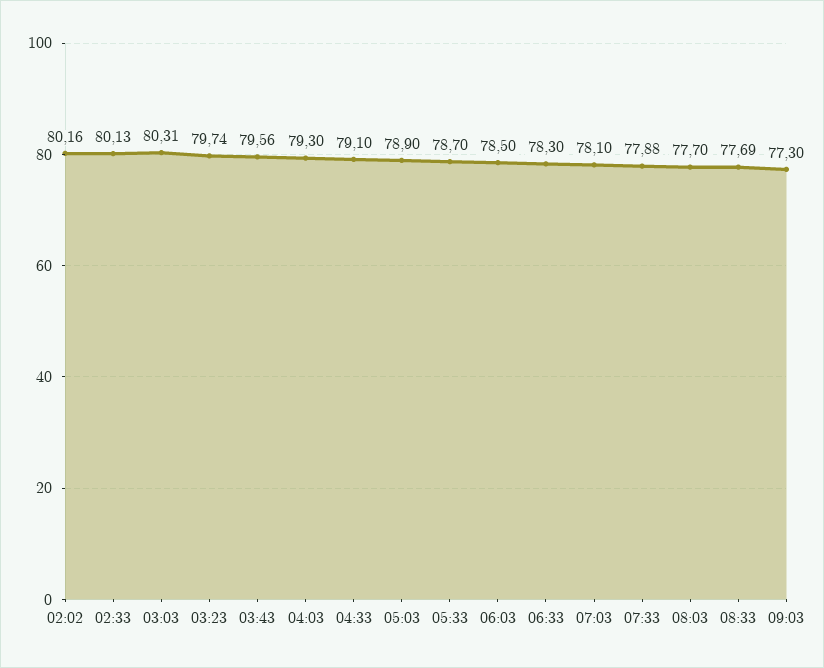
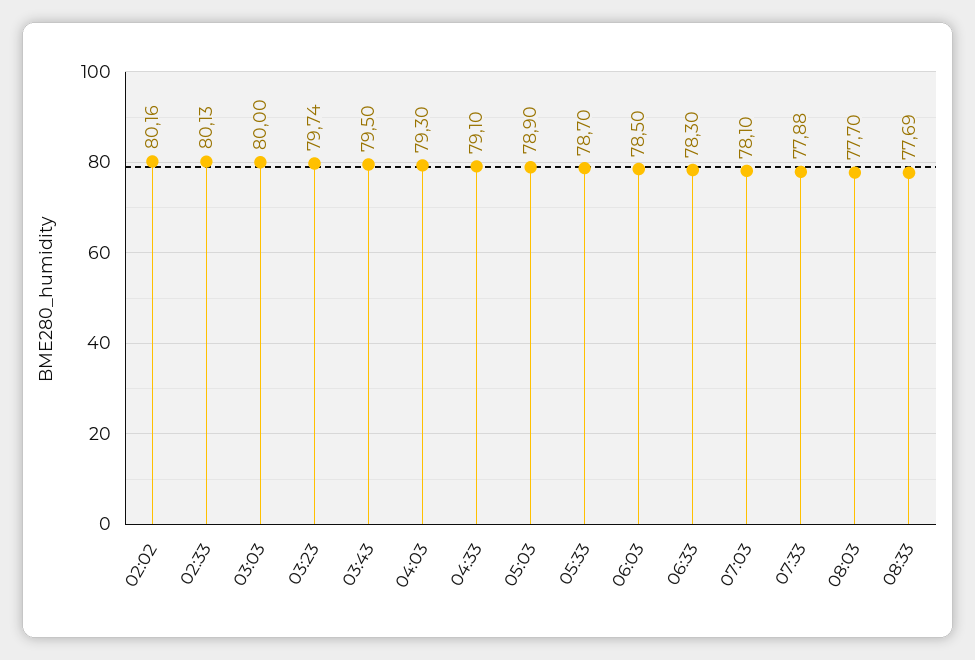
03:03: 80.31 -> 80
03:43: 79.56 -> 79.5
09:03: 77.3 -> none

